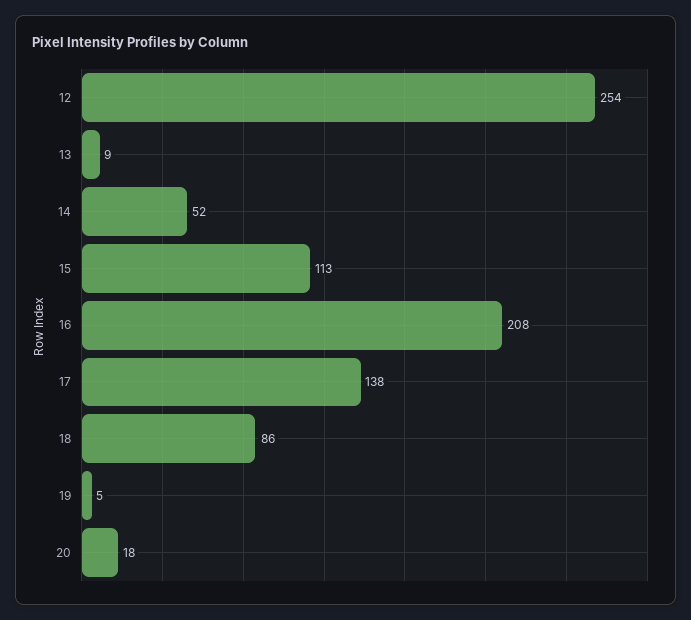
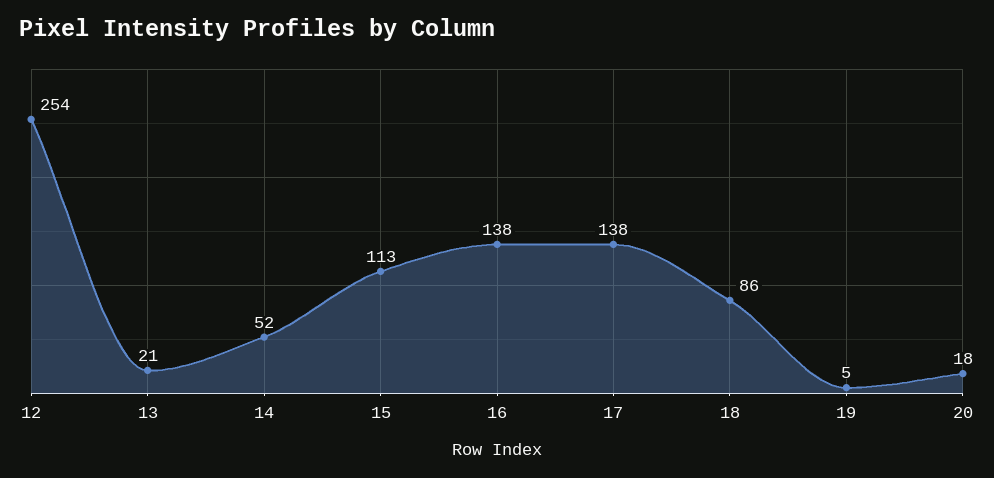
13: 9 -> 21
16: 208 -> 138

